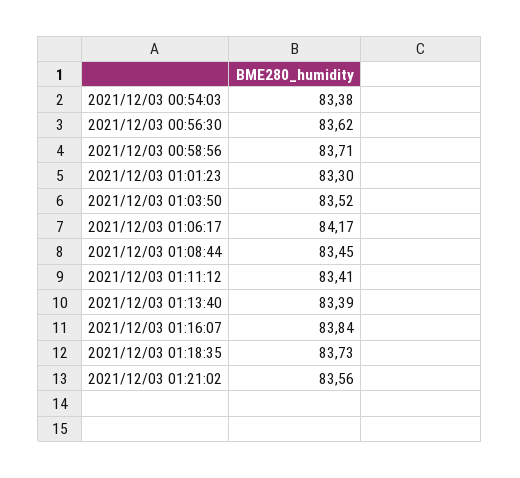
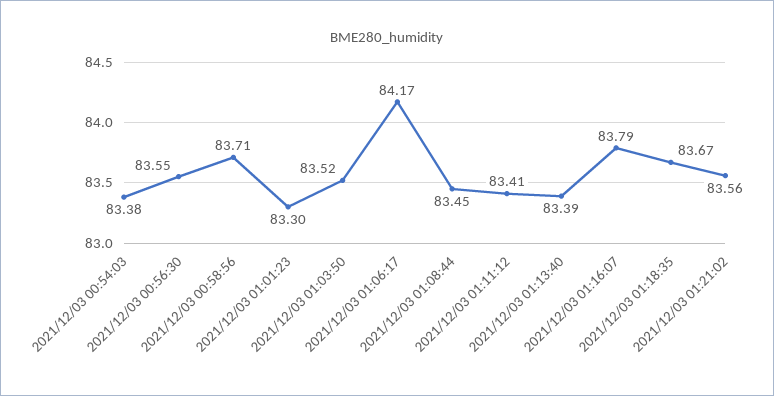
2021/12/03 00:56:30: 83.62 -> 83.55
2021/12/03 01:16:07: 83.84 -> 83.79
2021/12/03 01:18:35: 83.73 -> 83.67

